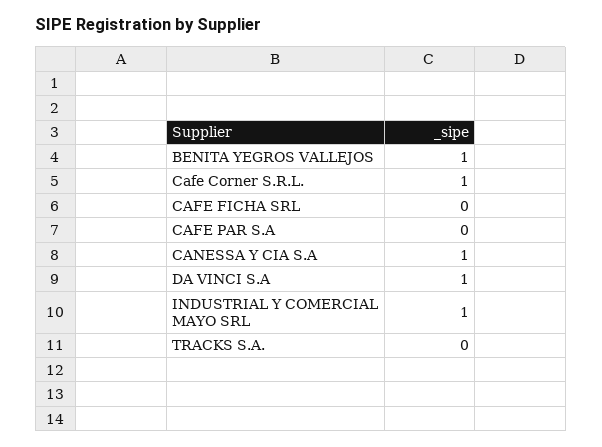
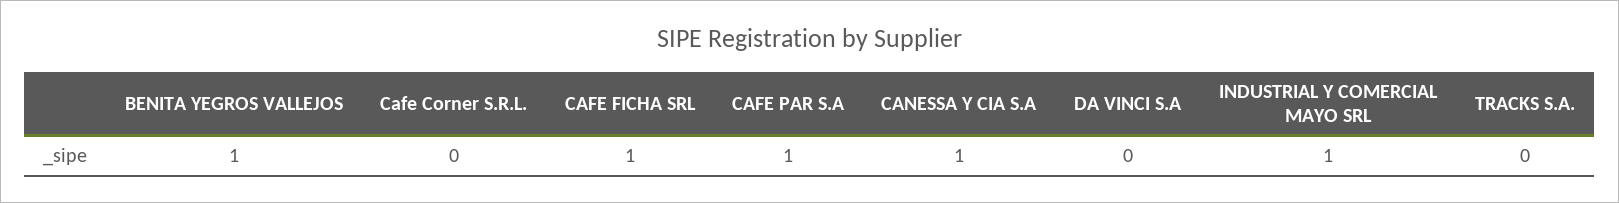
Cafe Corner S.R.L.: 1 -> 0
CAFE FICHA SRL: 0 -> 1
CAFE PAR S.A: 0 -> 1
DA VINCI S.A: 1 -> 0

